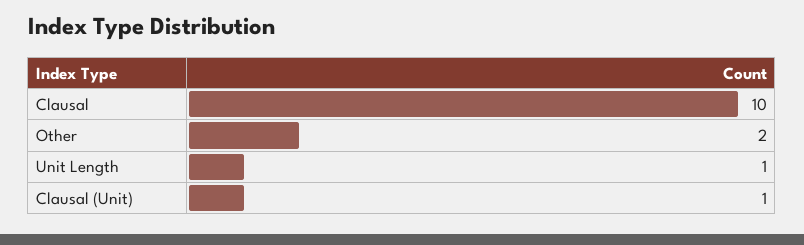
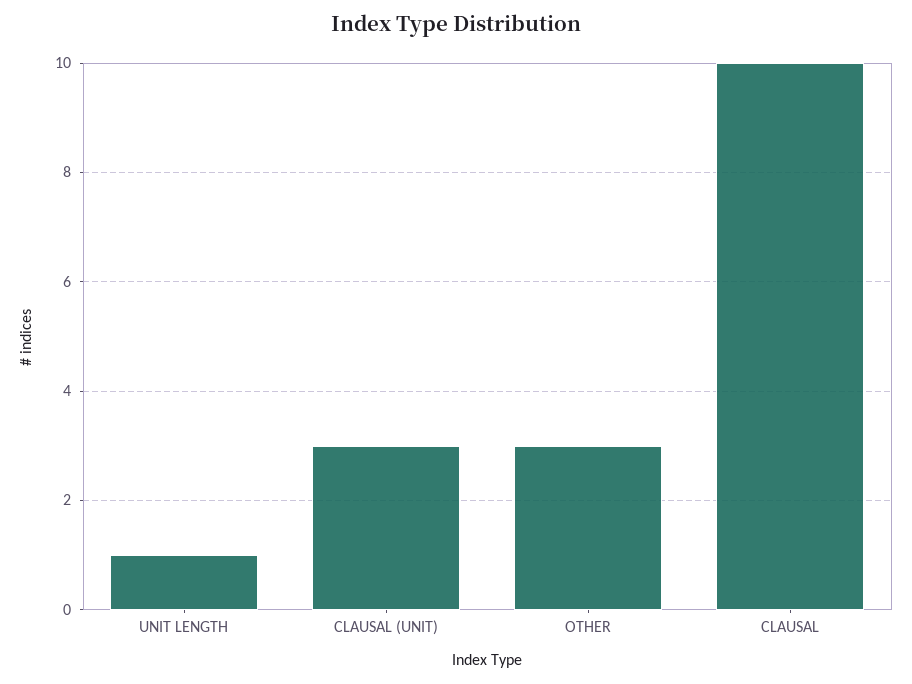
Other: 2 -> 3
Clausal (Unit): 1 -> 3

